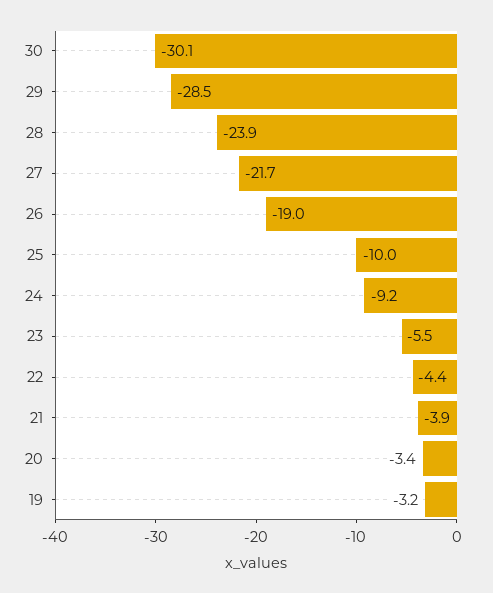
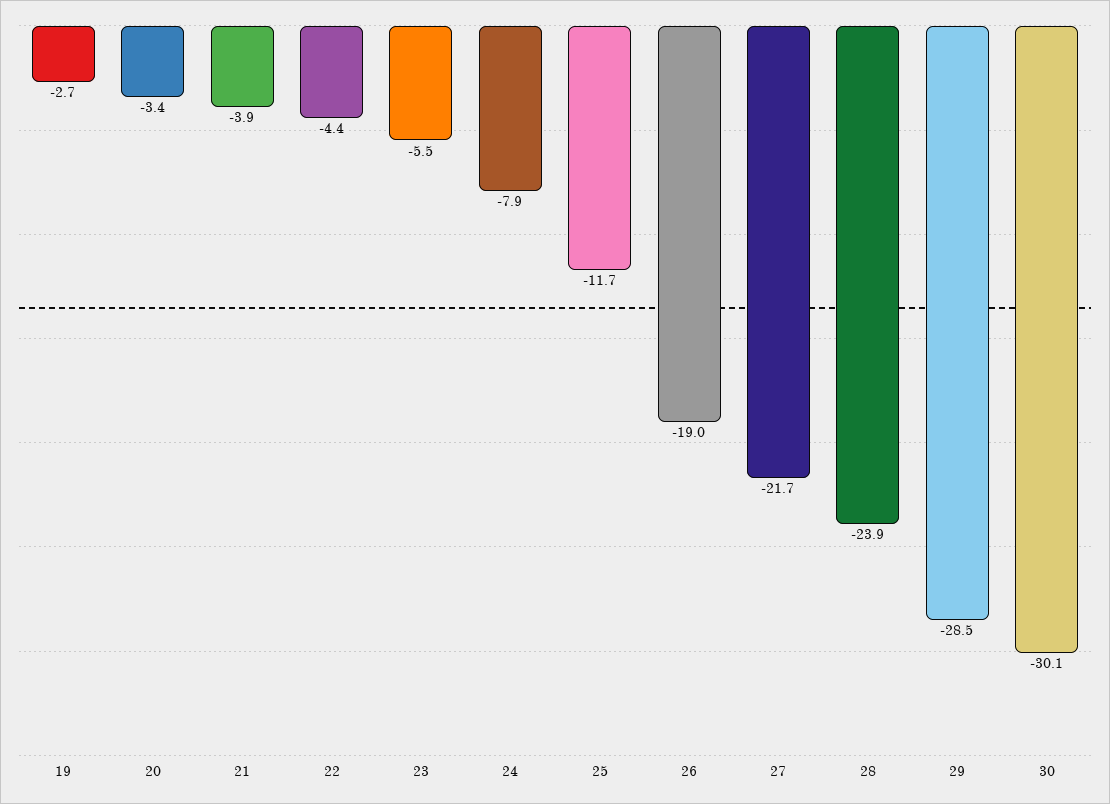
25: -10 -> -11.7
24: -9.2 -> -7.9
19: -3.2 -> -2.7

